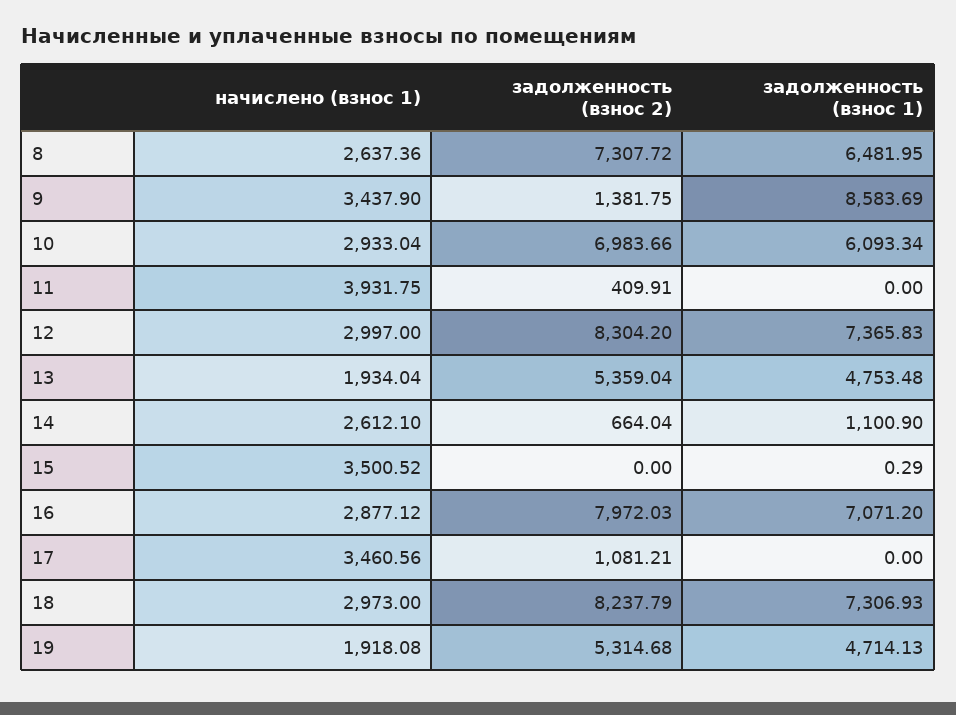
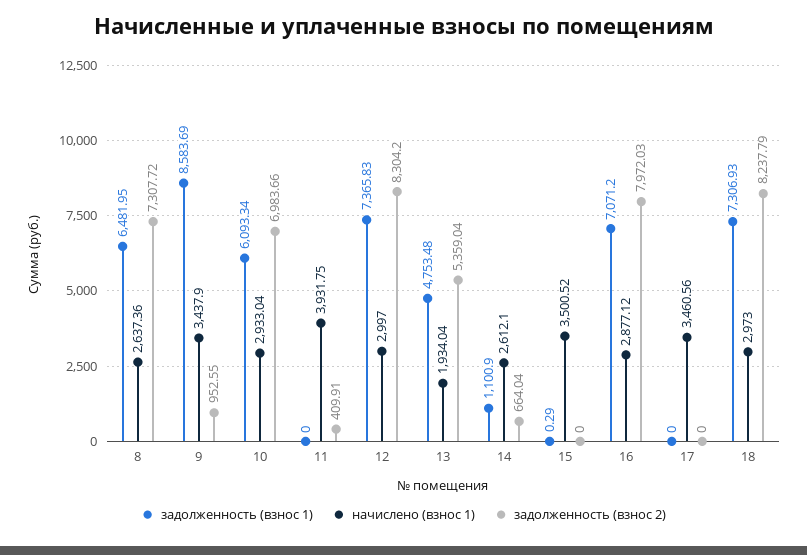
задолженность (взнос 2), 9: 1381.75 -> 952.55
задолженность (взнос 2), 17: 1081.21 -> 0
начислено (взнос 1), 19: 1918.08 -> none
задолженность (взнос 2), 19: 5314.68 -> none
задолженность (взнос 1), 19: 4714.13 -> none

